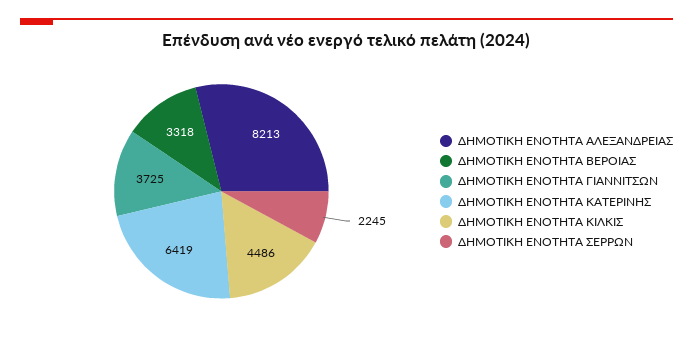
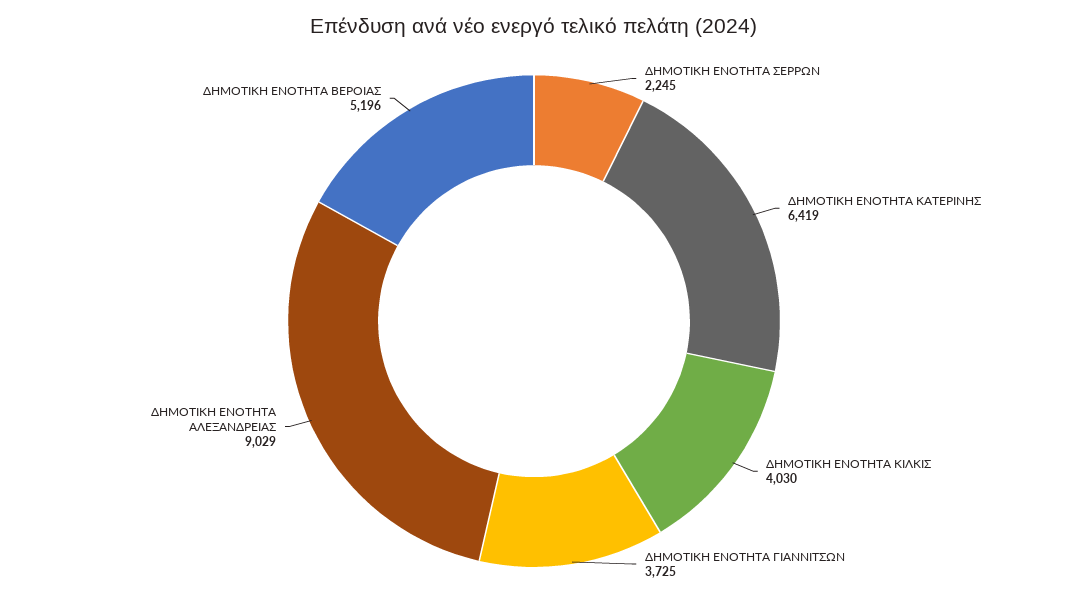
ΔΗΜΟΤΙΚΗ ΕΝΟΤΗΤΑ ΑΛΕΞΑΝΔΡΕΙΑΣ: 8213 -> 9029
ΔΗΜΟΤΙΚΗ ΕΝΟΤΗΤΑ ΒΕΡΟΙΑΣ: 3318 -> 5196
ΔΗΜΟΤΙΚΗ ΕΝΟΤΗΤΑ ΚΙΛΚΙΣ: 4486 -> 4030

